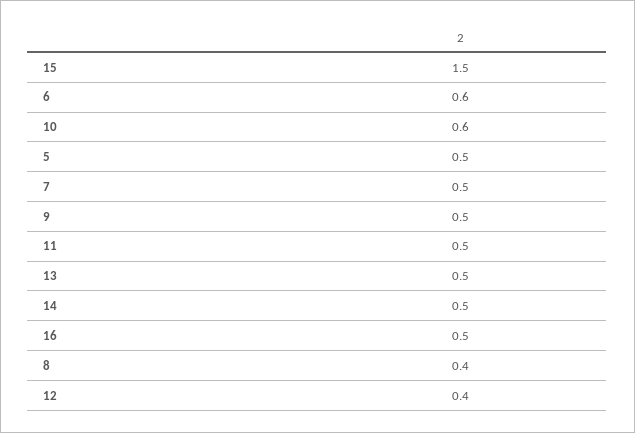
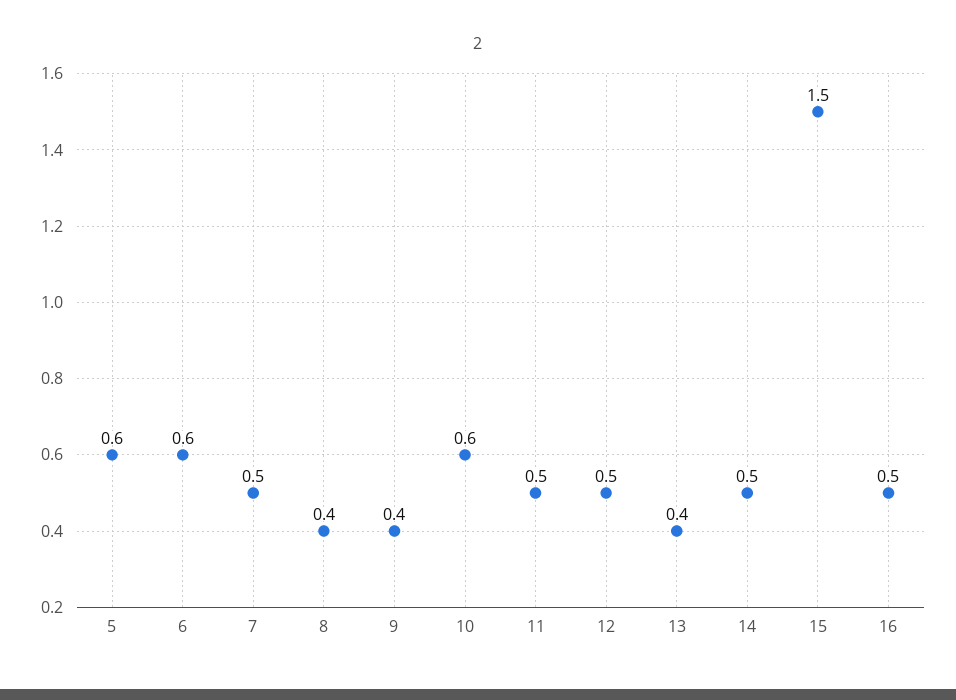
5: 0.5 -> 0.6
9: 0.5 -> 0.4
13: 0.5 -> 0.4
12: 0.4 -> 0.5

